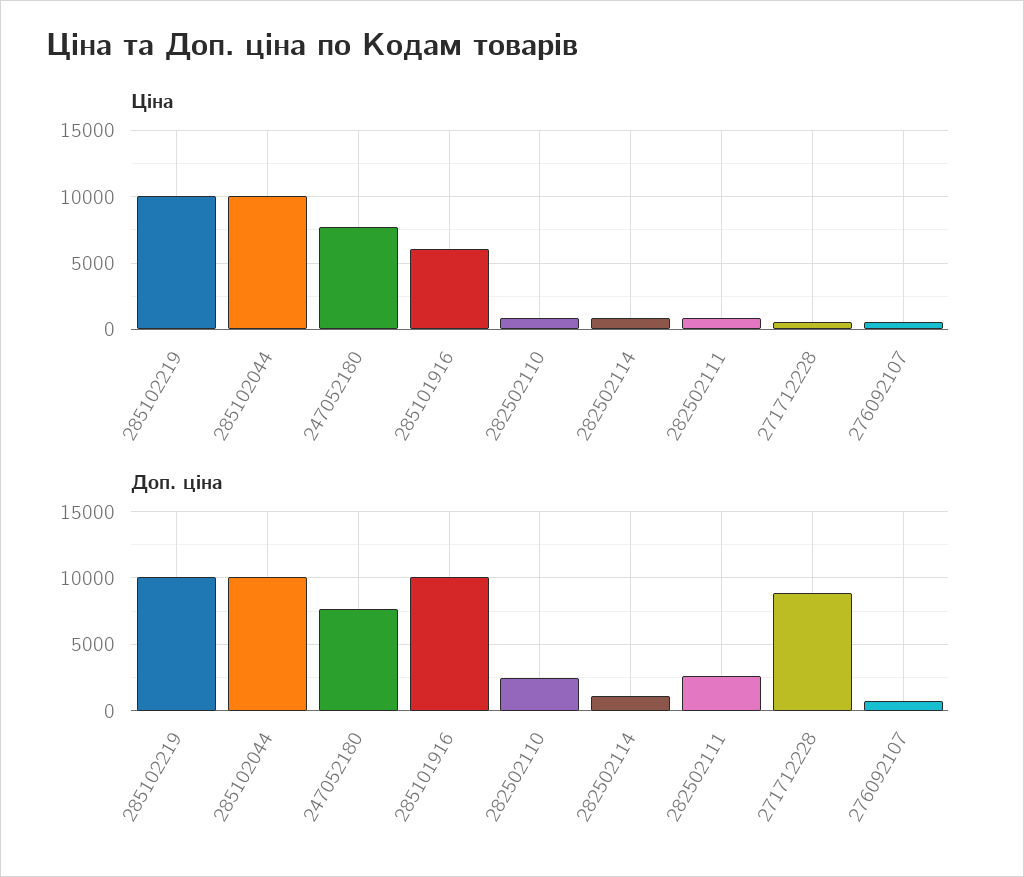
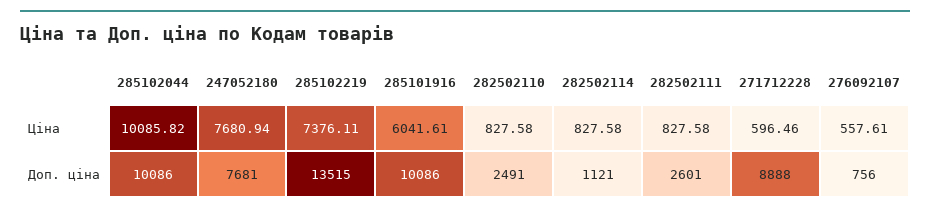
Ціна, 285102219: 10000 -> 7376.11
Доп. ціна, 285102219: 10000 -> 13515

